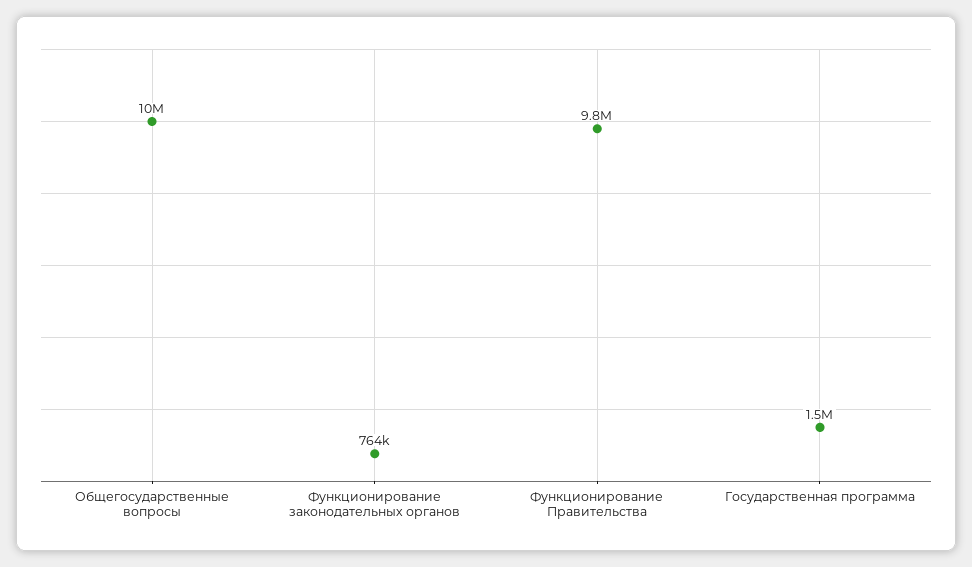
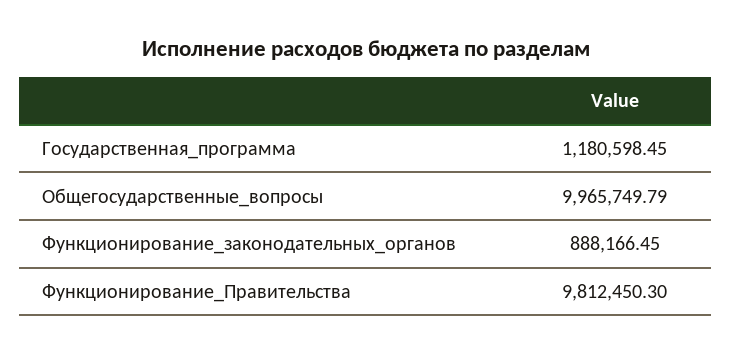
Функционирование законодательных органов: 764000 -> 888166.45
Государственная программа: 1500000 -> 1180598.45

